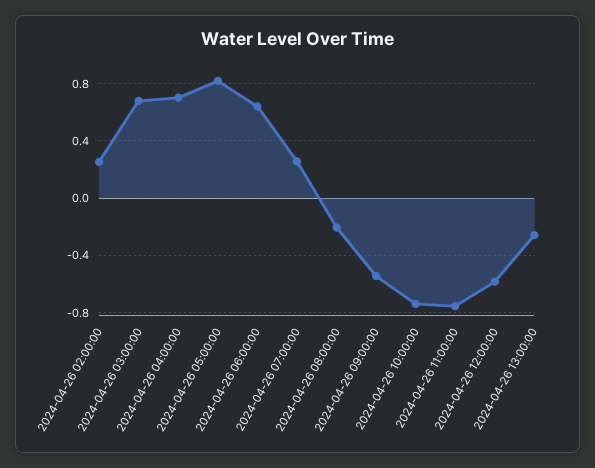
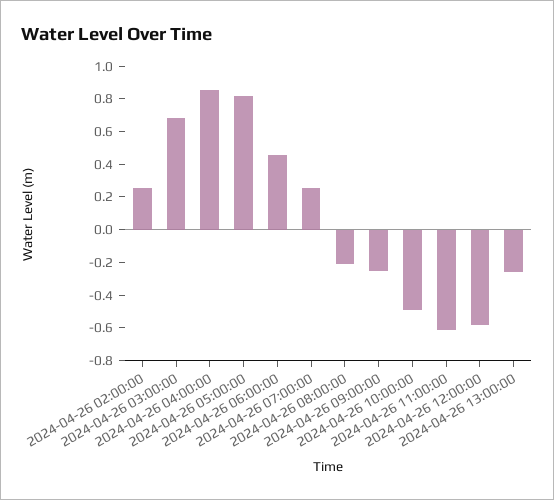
2024-04-26 04:00:00: 0.7 -> 0.85
2024-04-26 06:00:00: 0.65 -> 0.45
2024-04-26 09:00:00: -0.55 -> -0.25
2024-04-26 10:00:00: -0.75 -> -0.5
2024-04-26 11:00:00: -0.75 -> -0.6

